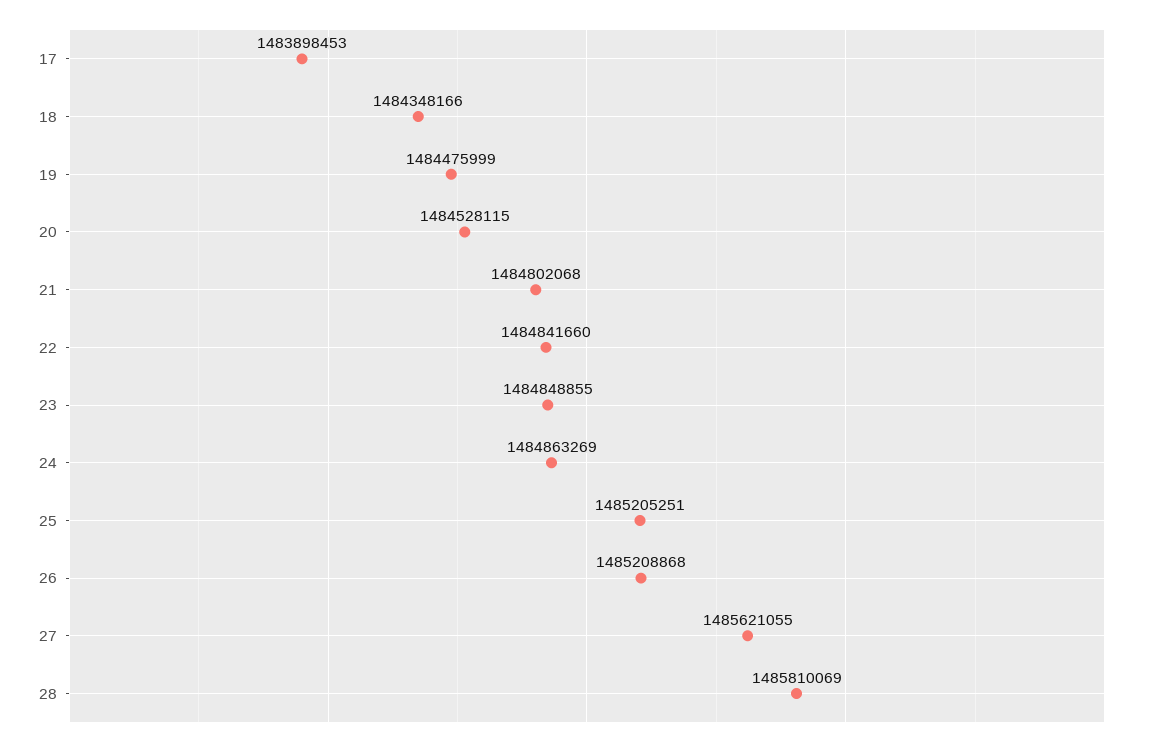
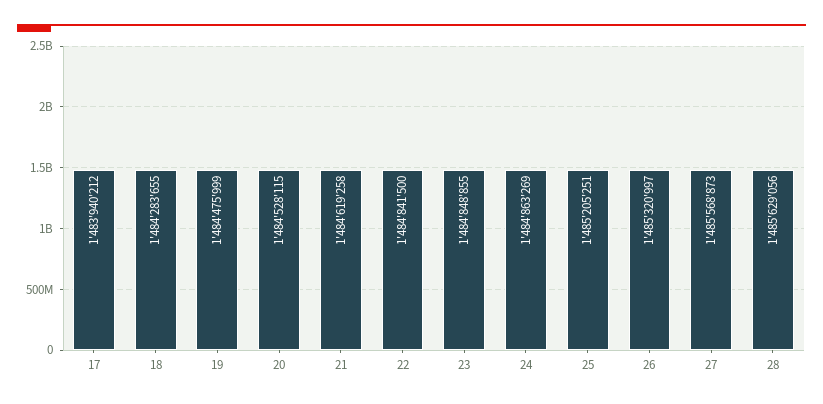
17: 1483898453 -> 1483940212
18: 1484348166 -> 1484283655
21: 1484802068 -> 1484619258
22: 1484841660 -> 1484841500
26: 1485208868 -> 1485320997
27: 1485621055 -> 1485568873
28: 1485810069 -> 1485629056

